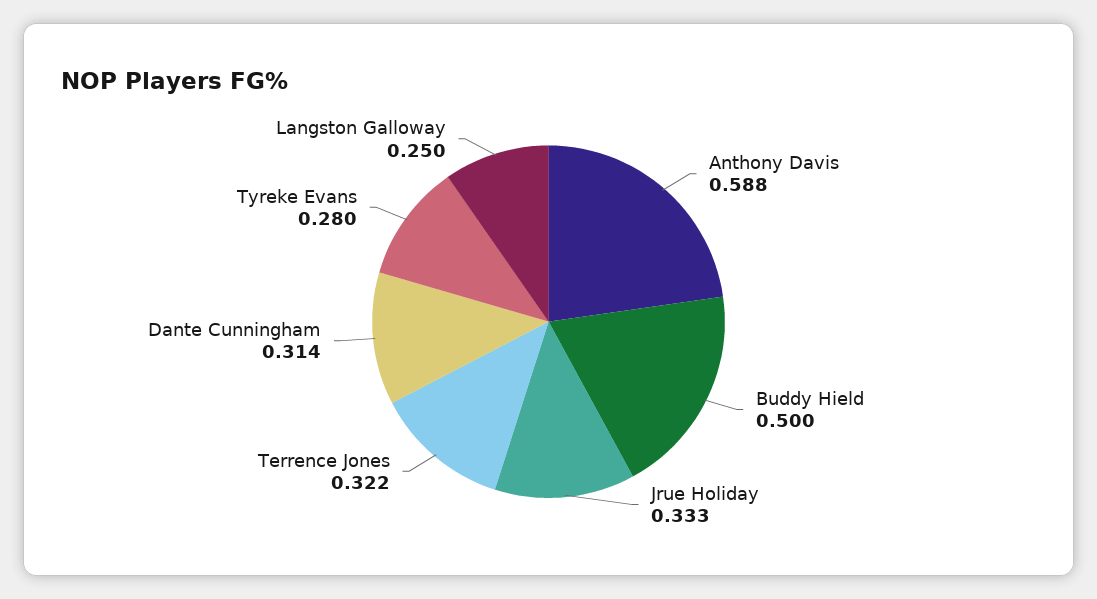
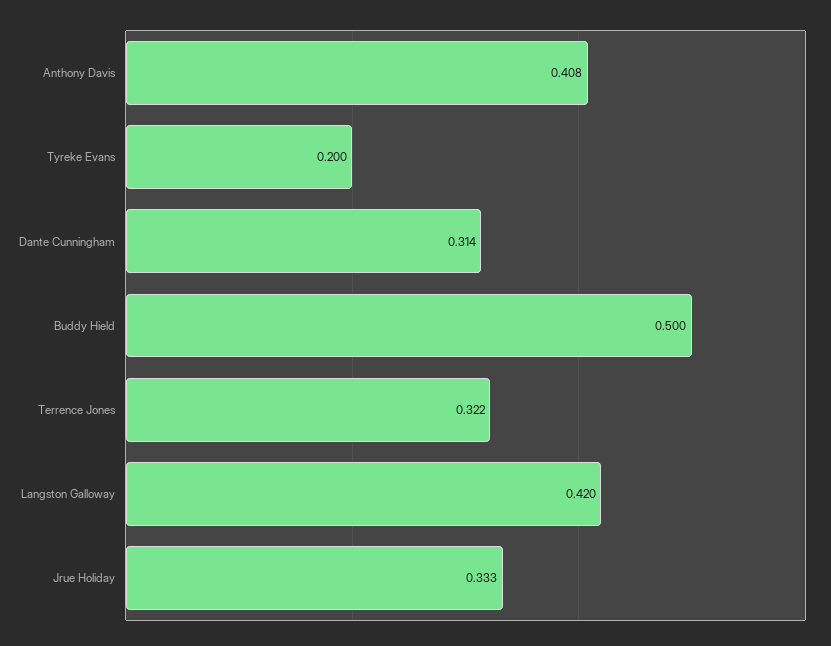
Anthony Davis: 0.588 -> 0.408
Tyreke Evans: 0.28 -> 0.2
Langston Galloway: 0.25 -> 0.42

